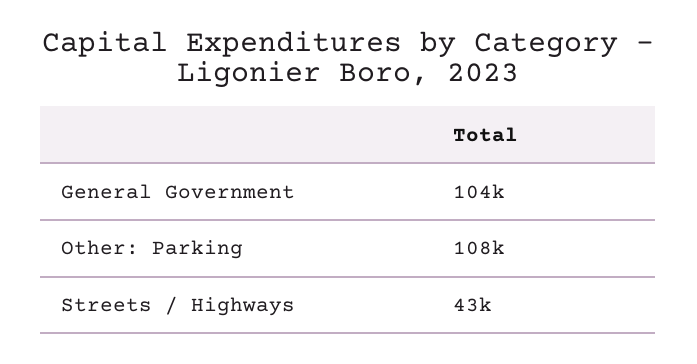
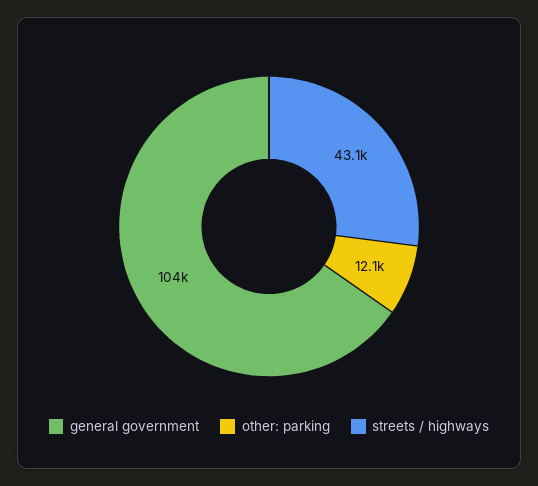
Other: Parking: 108000 -> 12100

